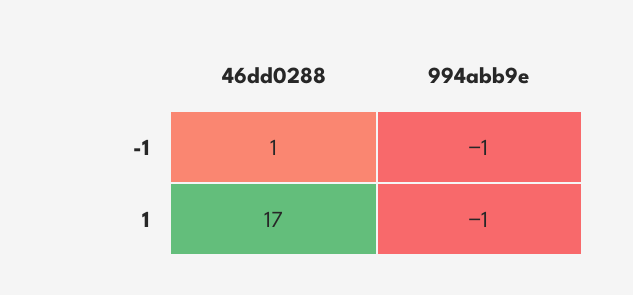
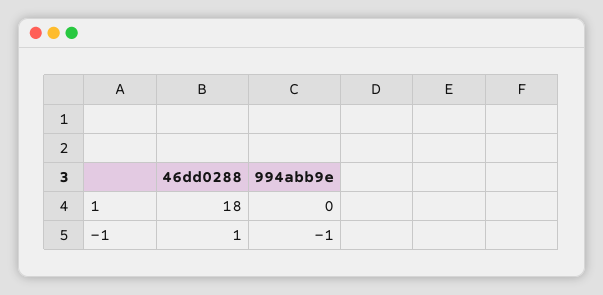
46dd0288, 1: 17 -> 18
994abb9e, 1: -1 -> 0

